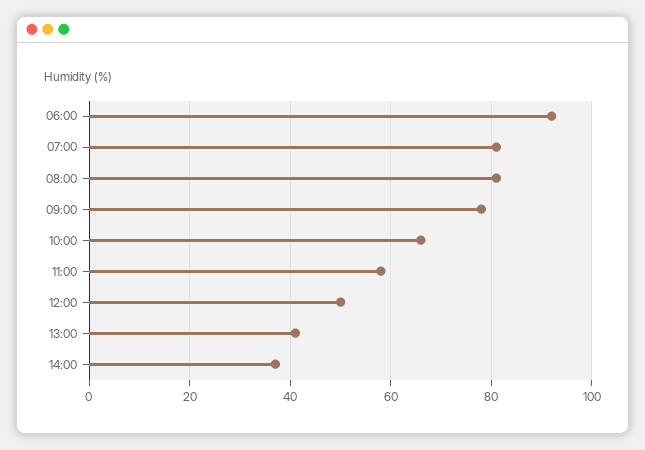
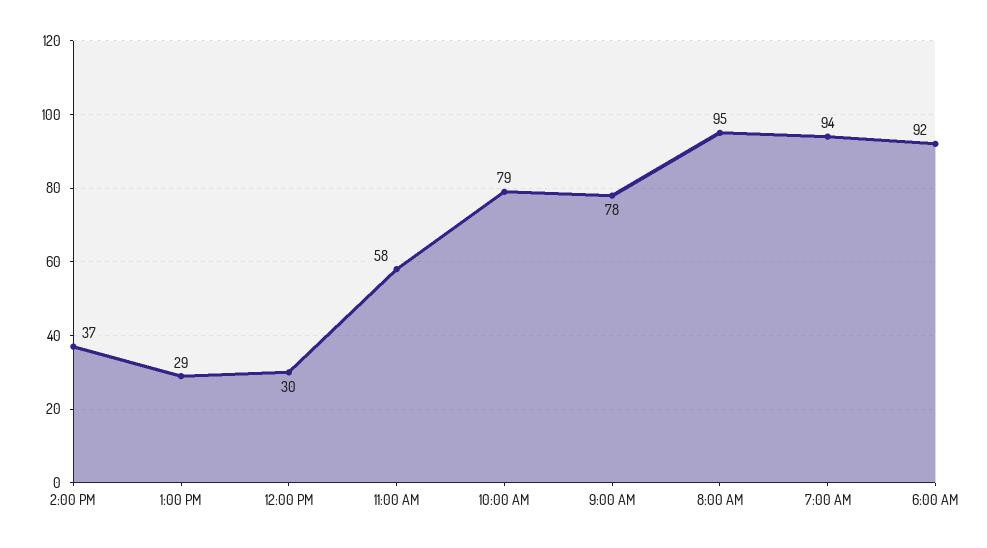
07:00: 80 -> 94
08:00: 80 -> 95
10:00: 65 -> 79
12:00: 50 -> 30
13:00: 40 -> 29

